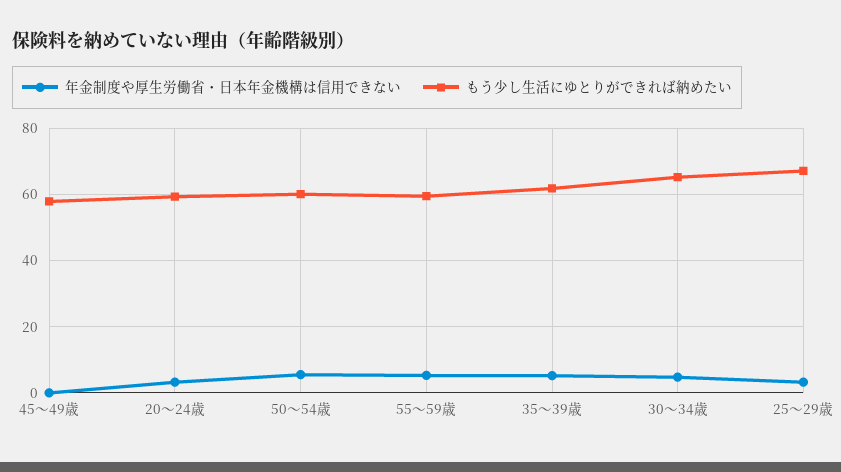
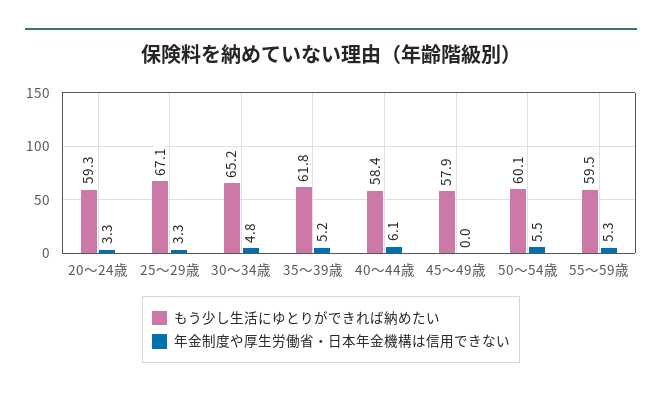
もう少し生活にゆとりができれば納めたい, 40～44歳: none -> 58.4
年金制度や厚生労働省・日本年金機構は信用できない, 40～44歳: none -> 6.1

